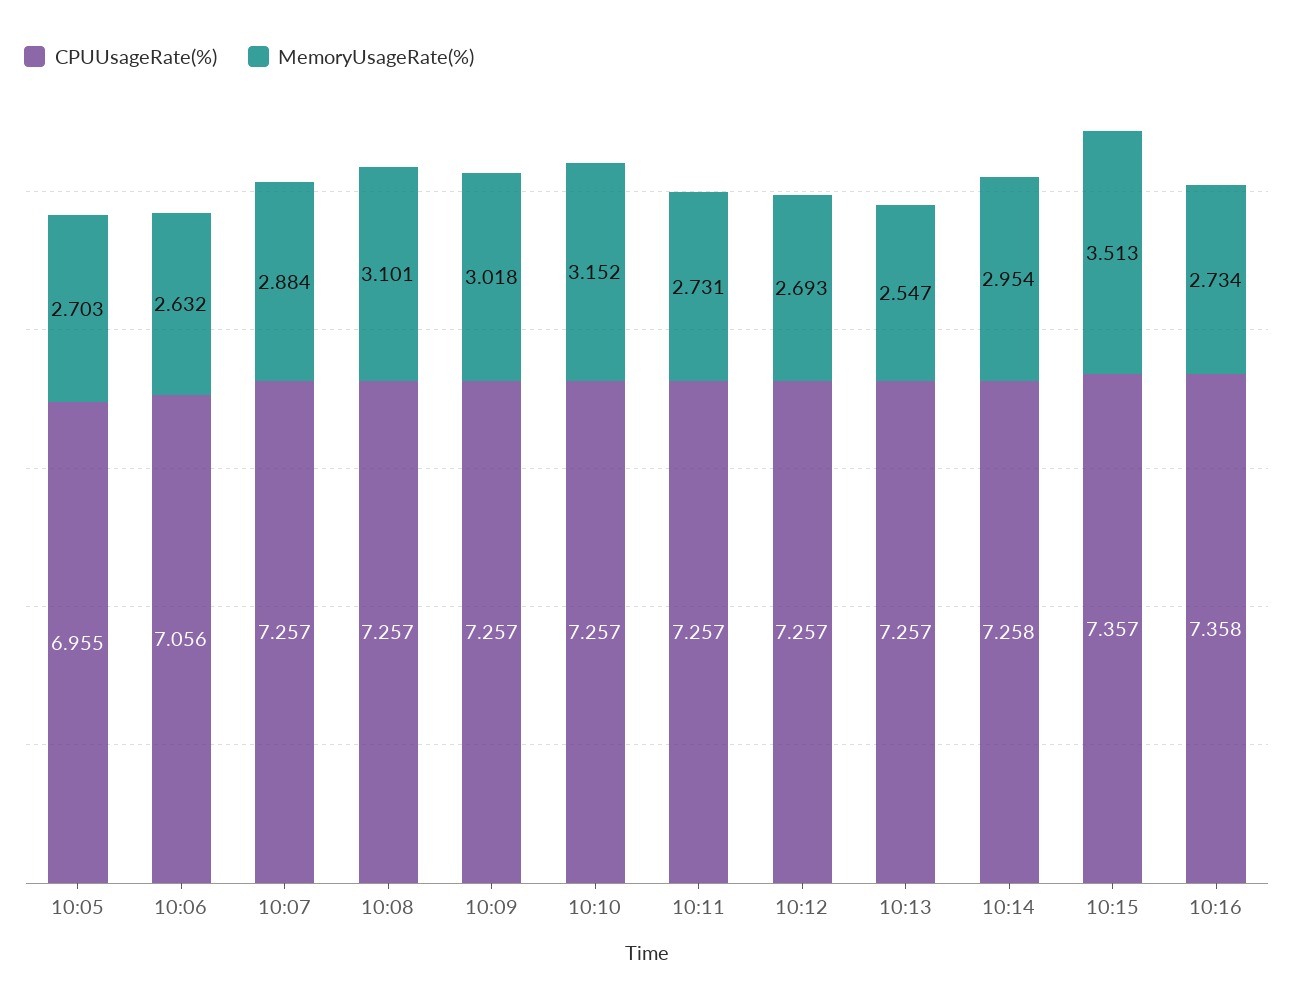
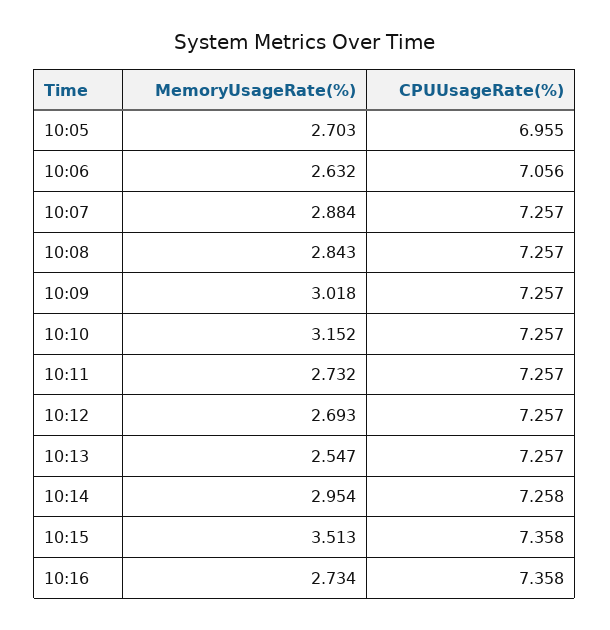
MemoryUsageRate(%), 10:08: 3.101 -> 2.843
MemoryUsageRate(%), 10:11: 2.731 -> 2.732
CPUUsageRate(%), 10:15: 7.357 -> 7.358

